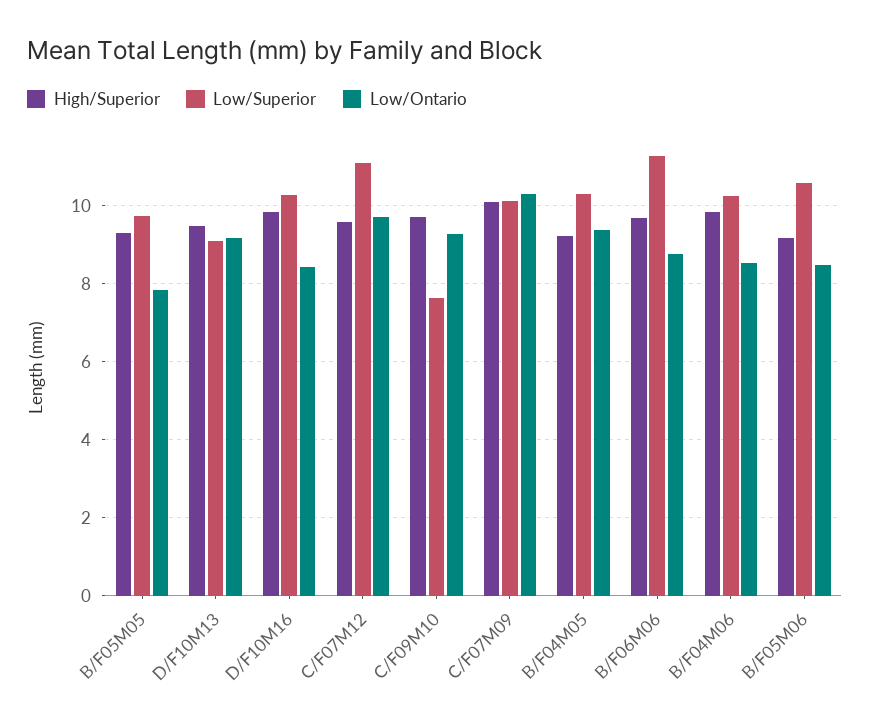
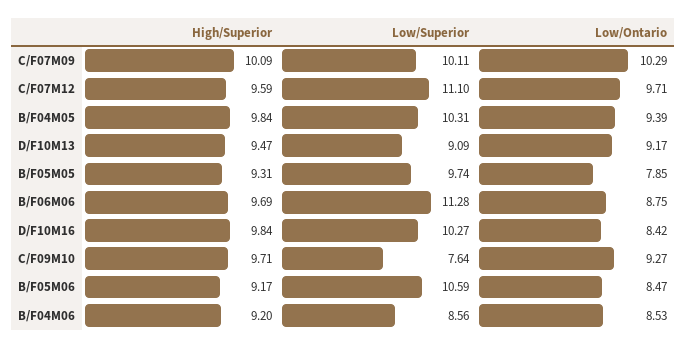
High/Superior, B/F04M05: 9.2 -> 9.84
High/Superior, B/F04M06: 9.8 -> 9.2
Low/Superior, B/F04M06: 10.2 -> 8.56

